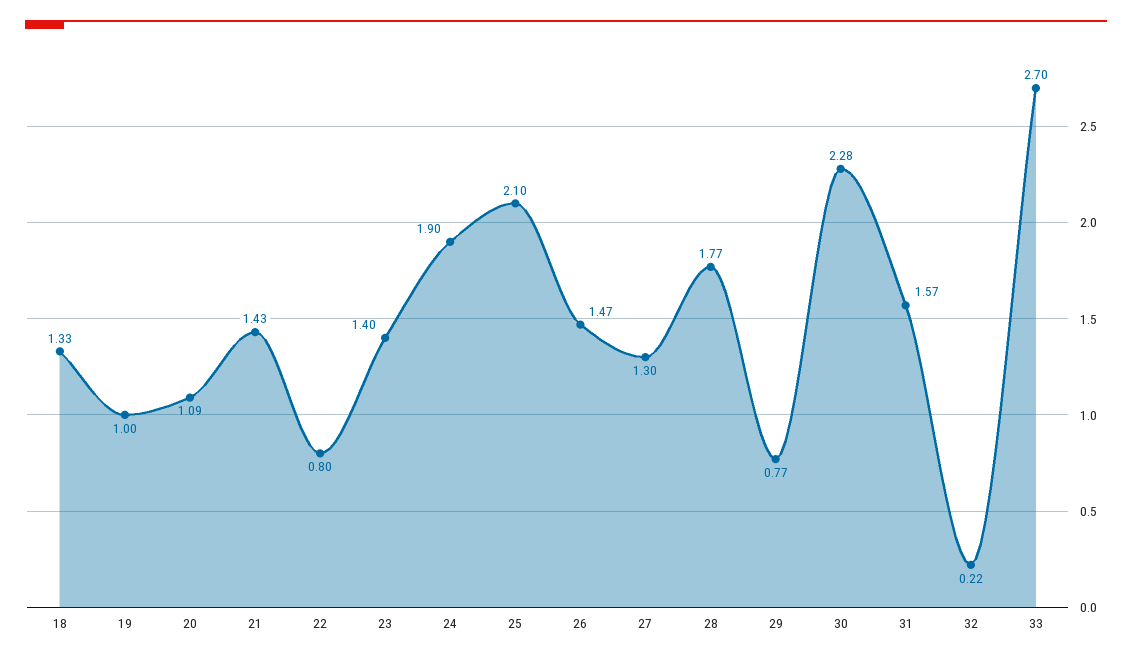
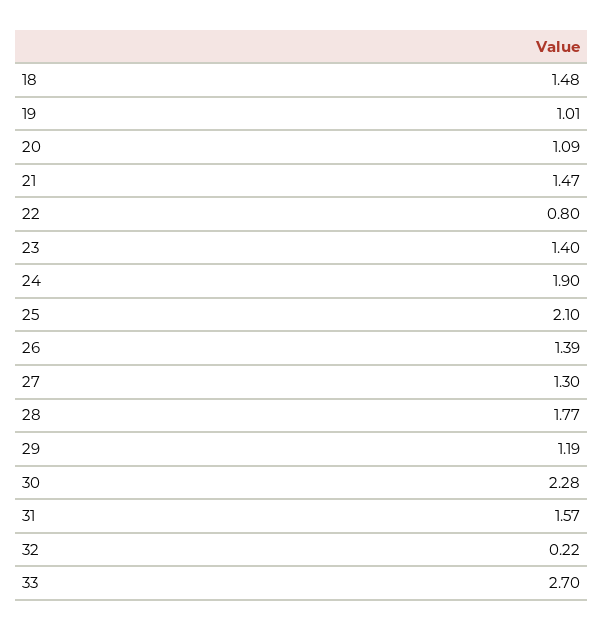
18: 1.33 -> 1.48
19: 1 -> 1.01
21: 1.43 -> 1.47
26: 1.47 -> 1.39
29: 0.77 -> 1.19

